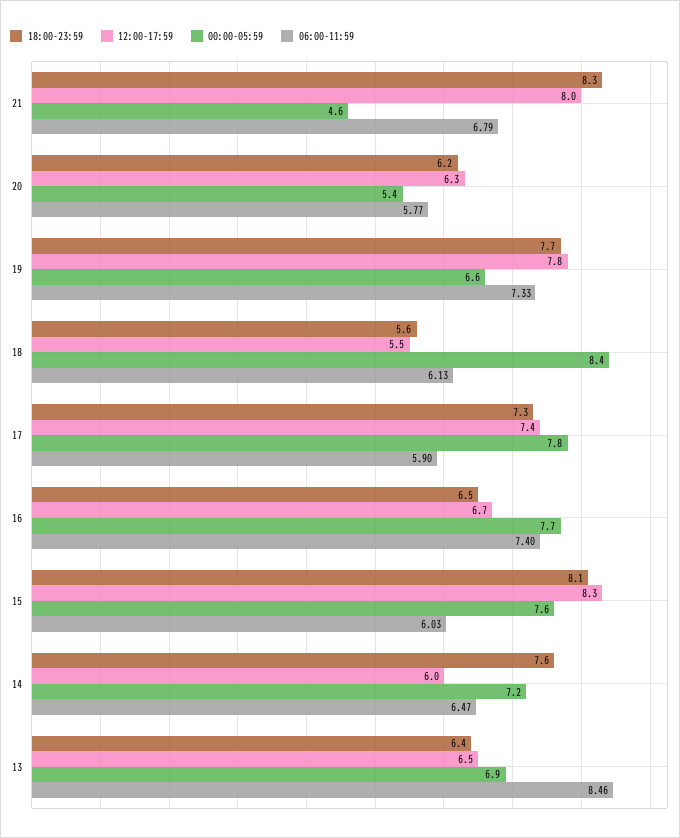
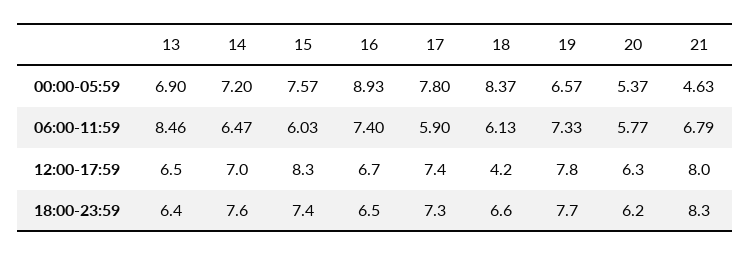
18:00-23:59, 18: 5.6 -> 6.6
12:00-17:59, 18: 5.5 -> 4.2
00:00-05:59, 16: 7.7 -> 8.93
18:00-23:59, 15: 8.1 -> 7.4
12:00-17:59, 14: 6 -> 7

